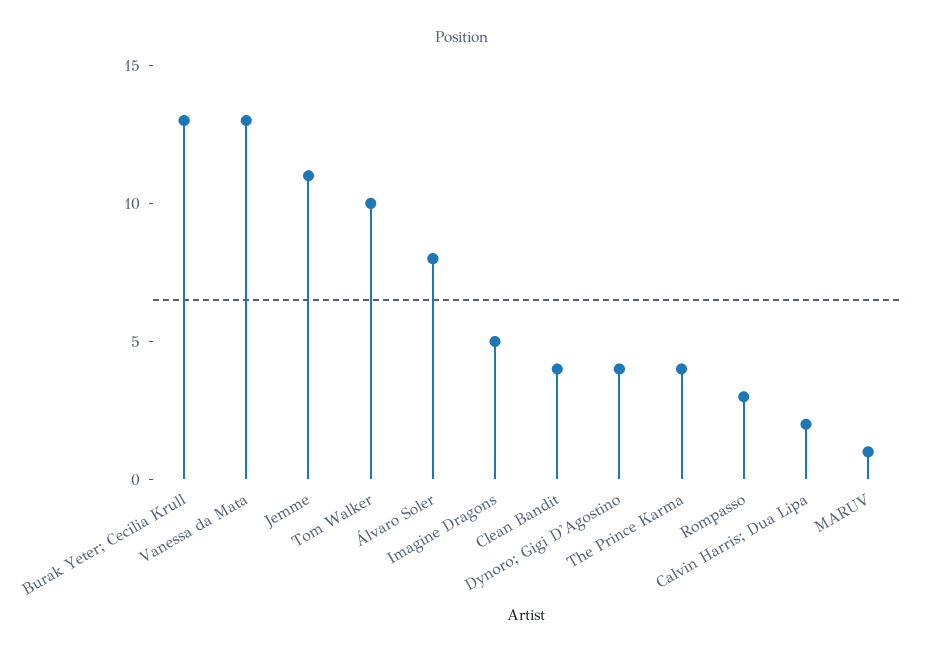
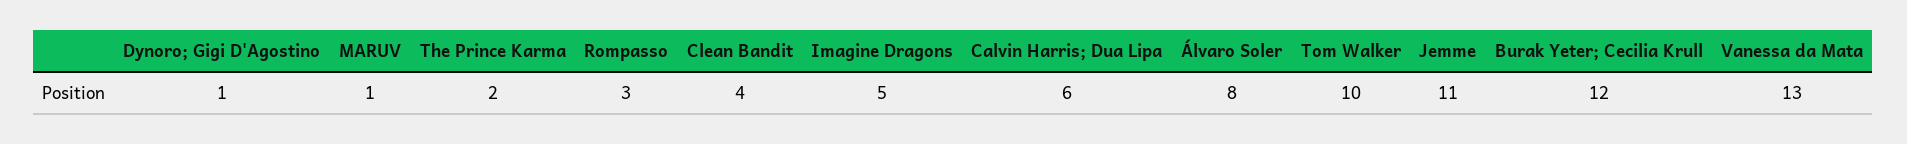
Burak Yeter; Cecilia Krull: 13 -> 12
Dynoro; Gigi D'Agostino: 4 -> 1
The Prince Karma: 4 -> 2
Calvin Harris; Dua Lipa: 2 -> 6

